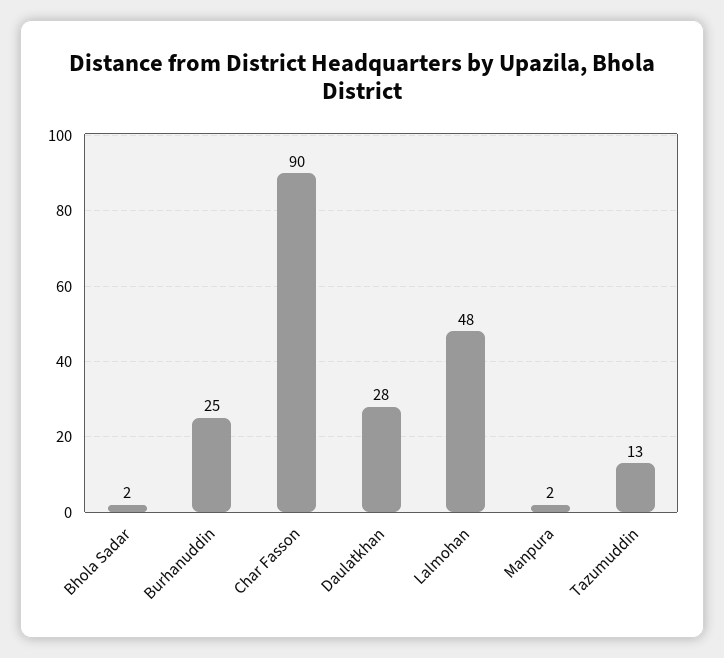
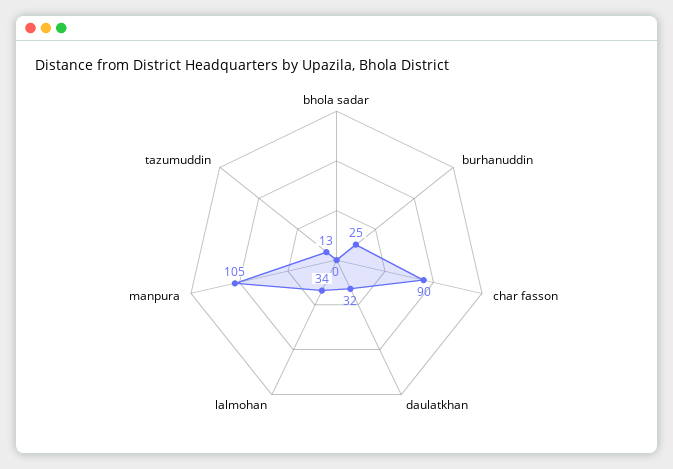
Bhola Sadar: 2 -> 0
Daulatkhan: 28 -> 32
Lalmohan: 48 -> 34
Manpura: 2 -> 105

